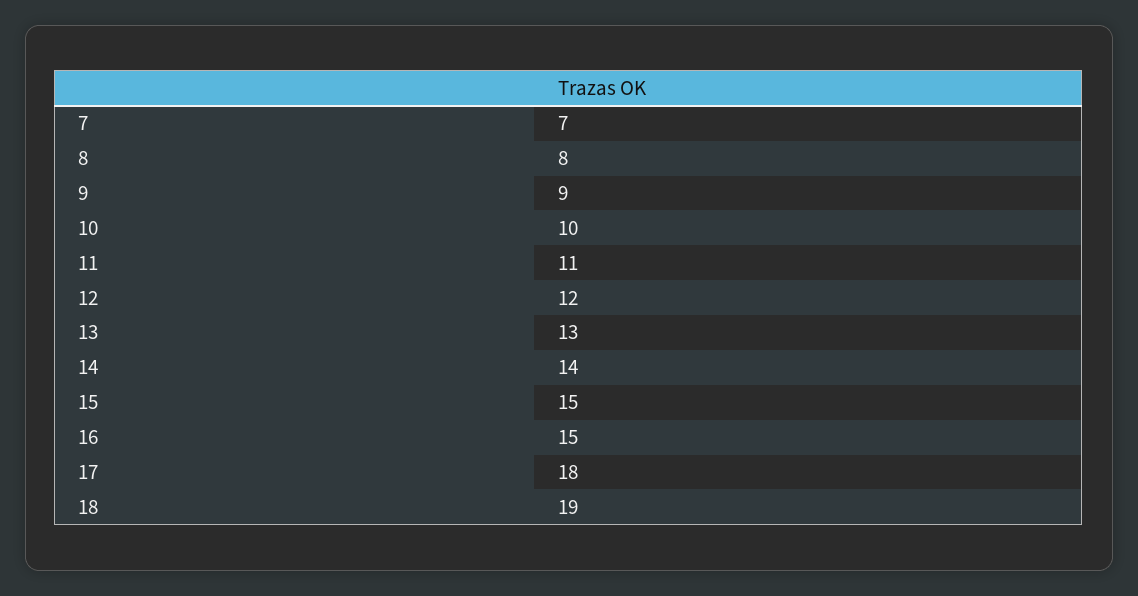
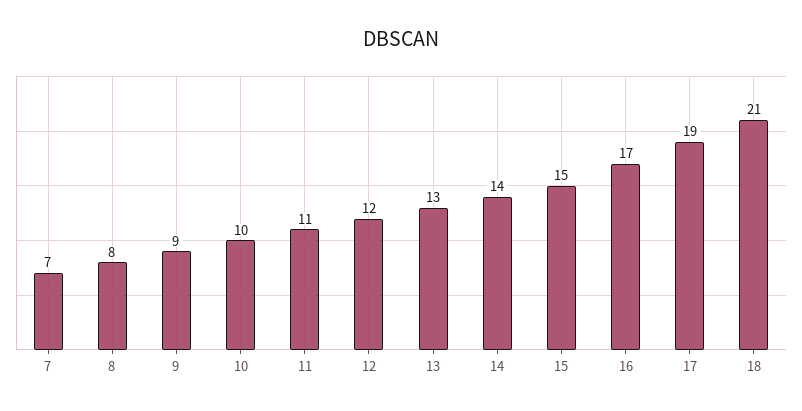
16: 15 -> 17
17: 18 -> 19
18: 19 -> 21

